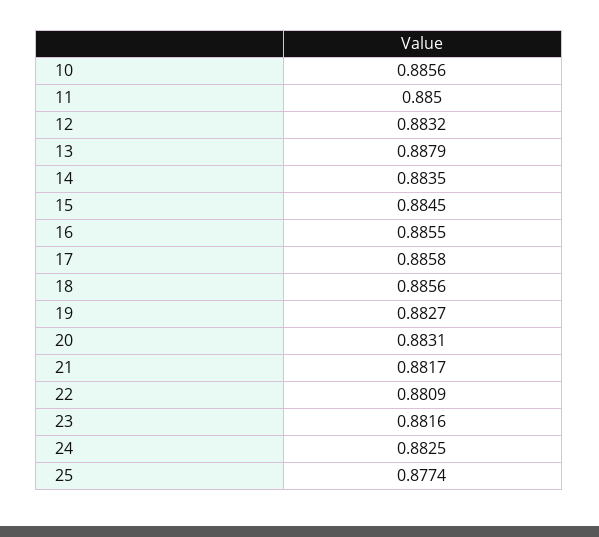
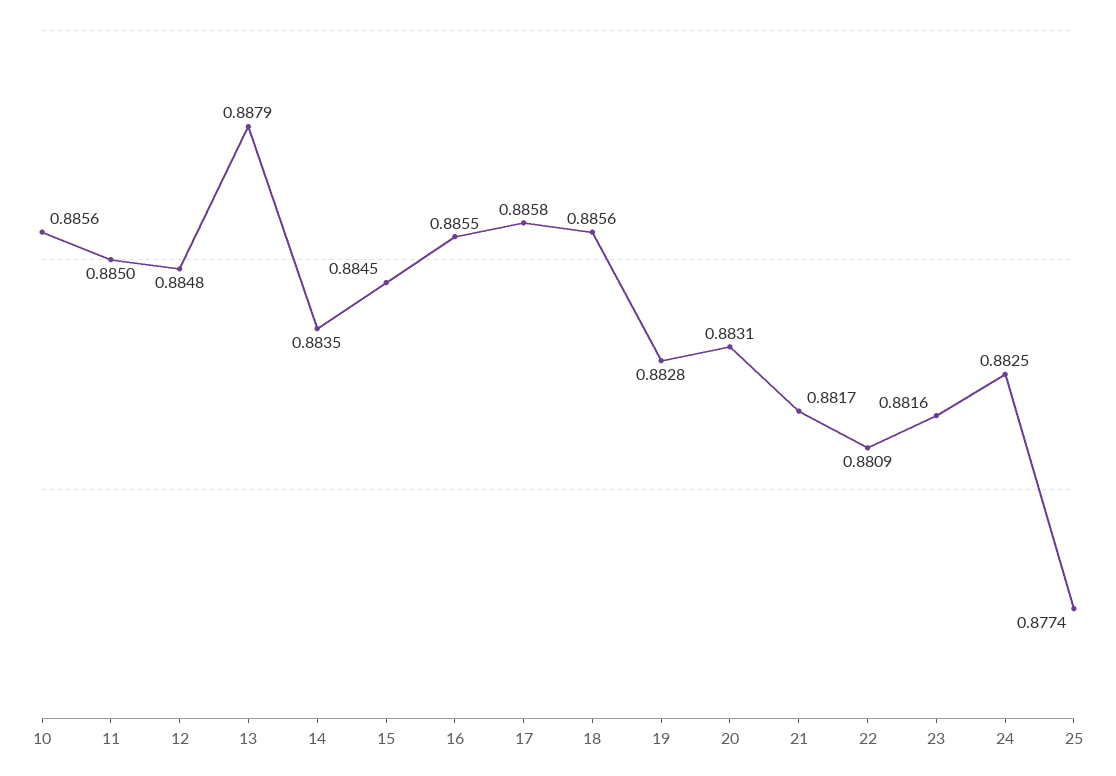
12: 0.8832 -> 0.8848
19: 0.8827 -> 0.8828

